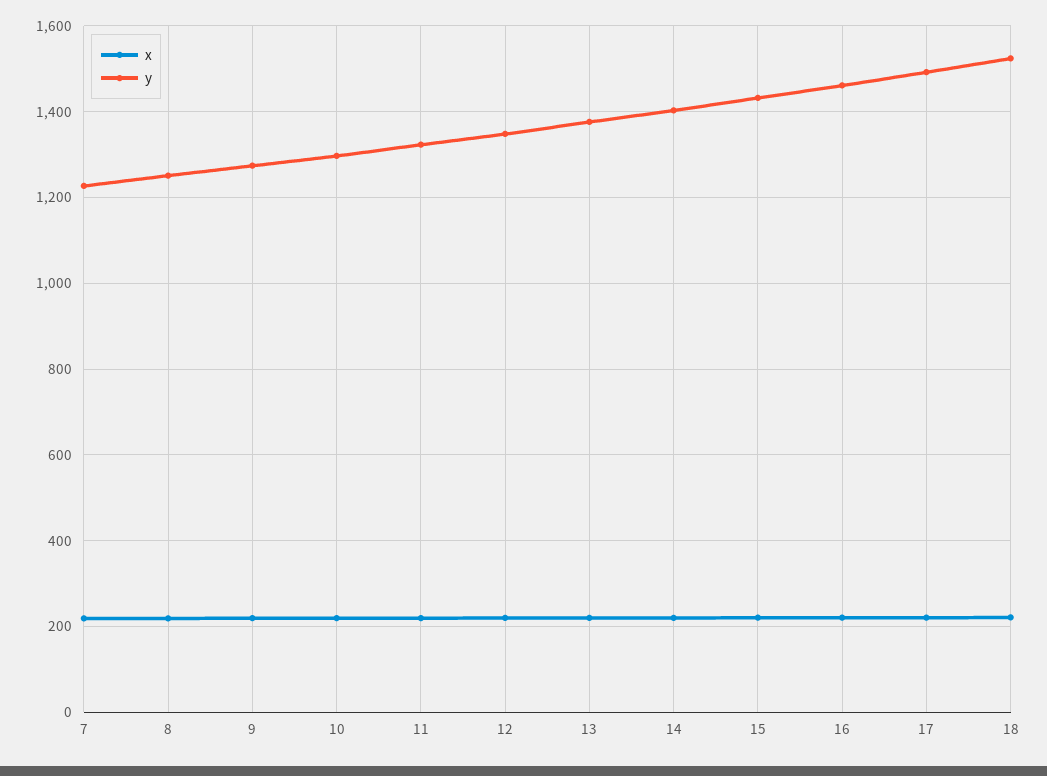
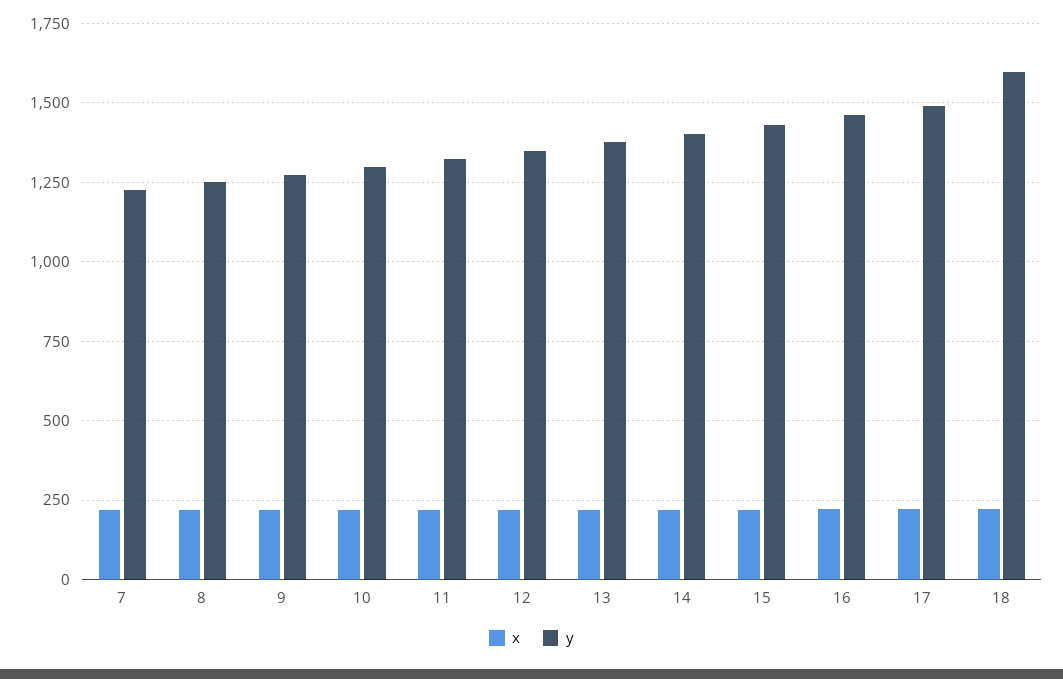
y, 18: 1520 -> 1600

